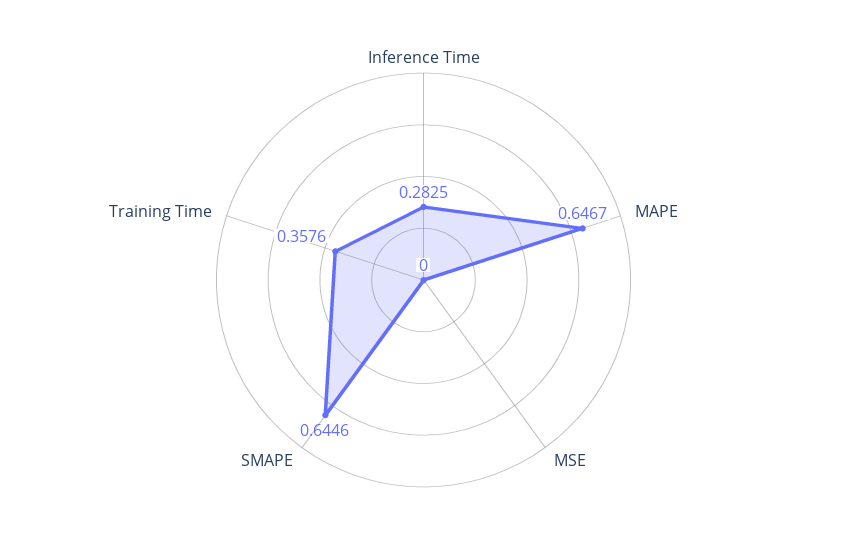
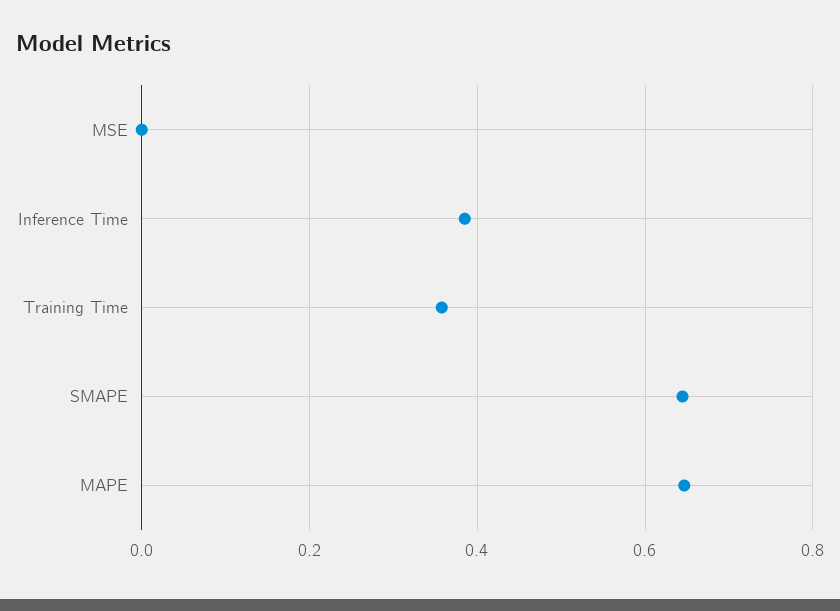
Inference Time: 0.2825 -> 0.38

